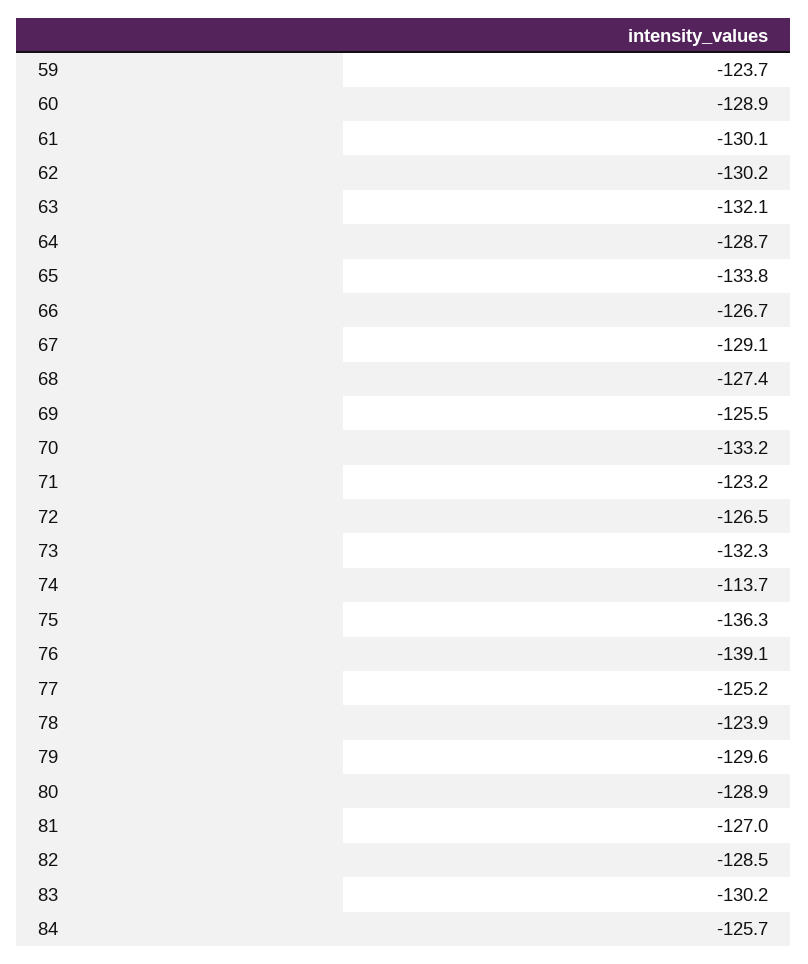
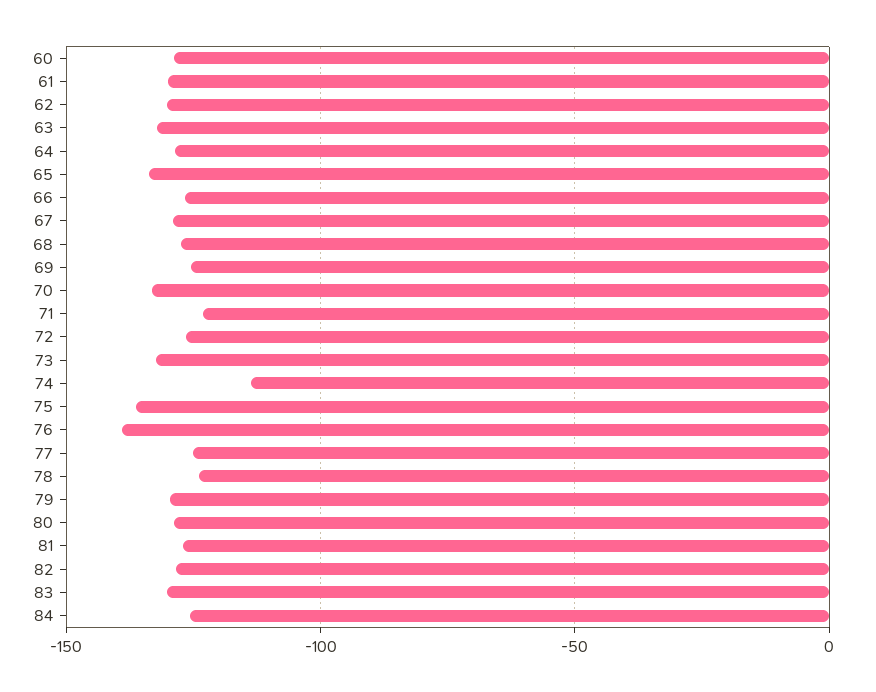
59: -123.7 -> none

